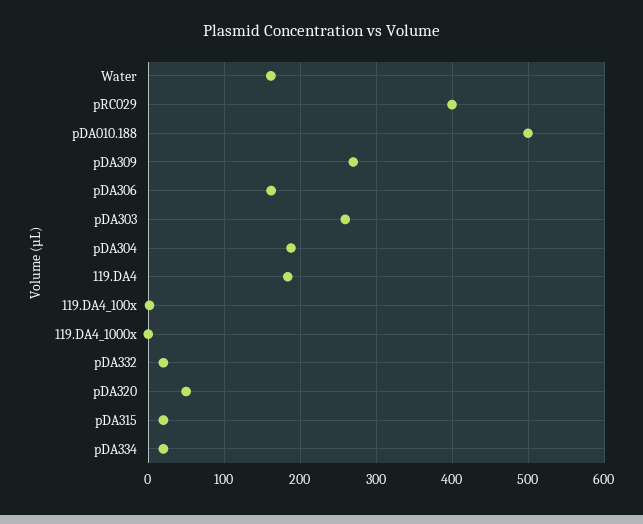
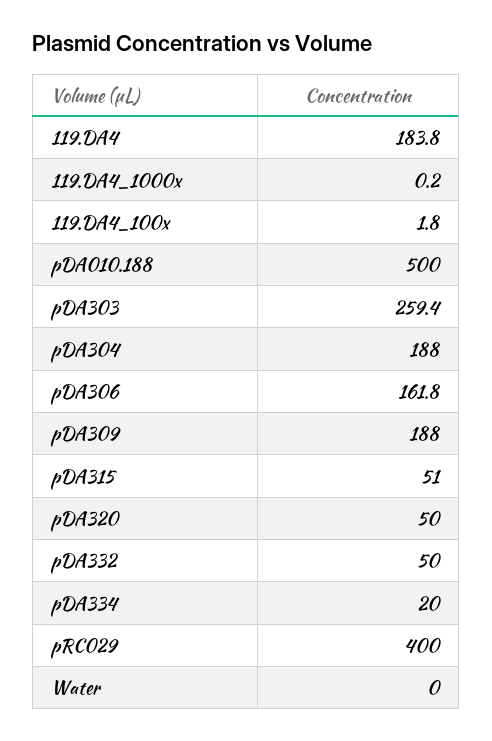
Water: 160 -> 0
pDA309: 270 -> 188
pDA332: 20 -> 50
pDA315: 20 -> 51

